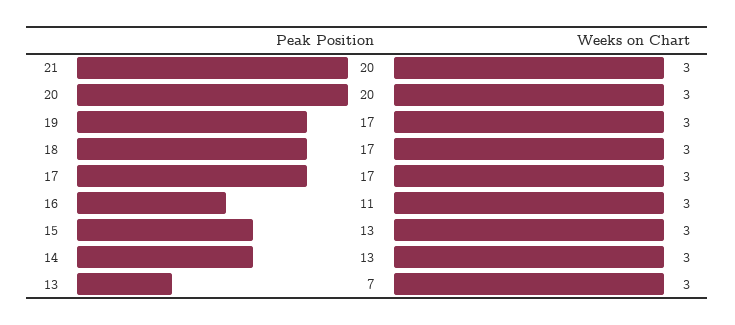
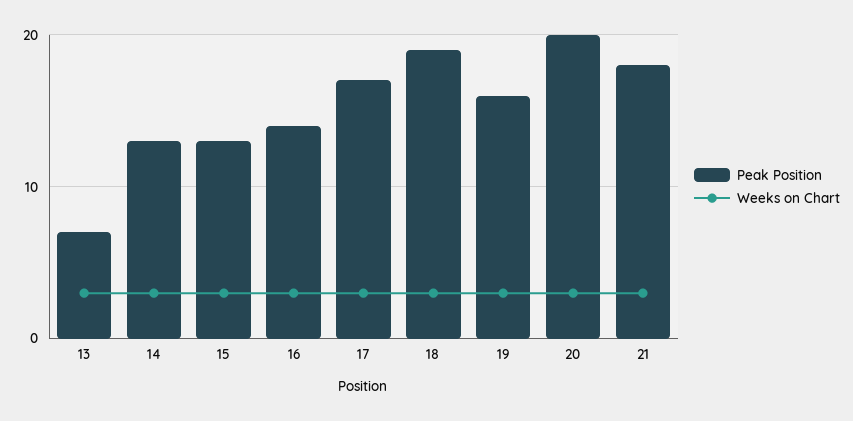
Peak Position, 21: 20 -> 18
Peak Position, 19: 17 -> 16
Peak Position, 18: 17 -> 19
Peak Position, 16: 11 -> 14

